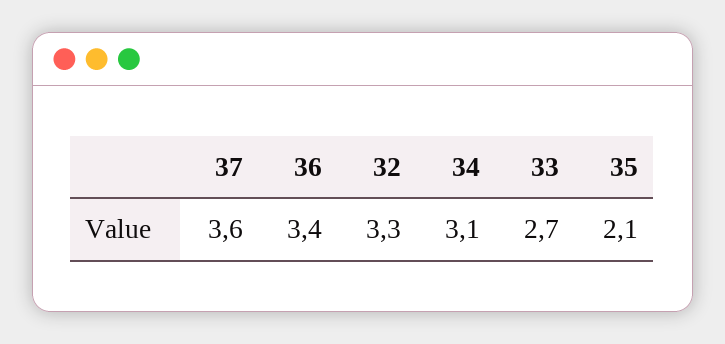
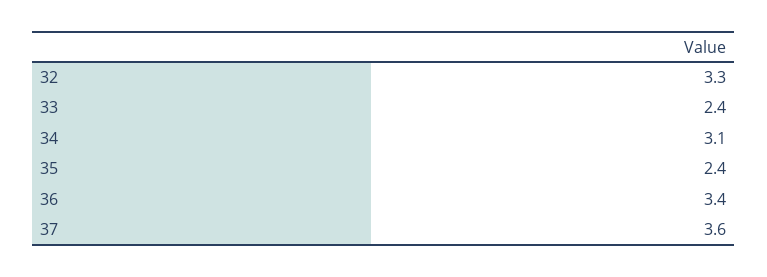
33: 2.7 -> 2.4
35: 2.1 -> 2.4

